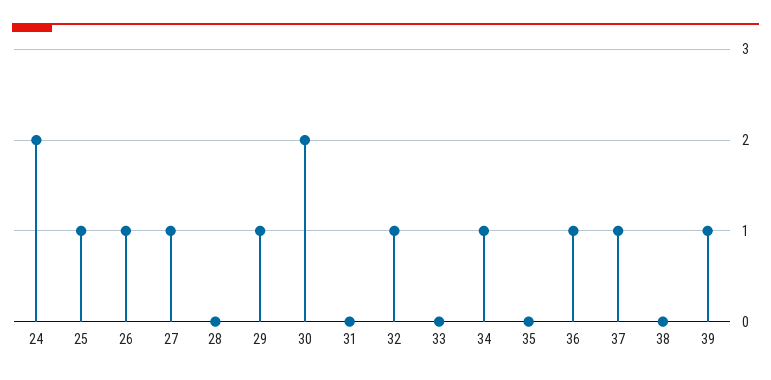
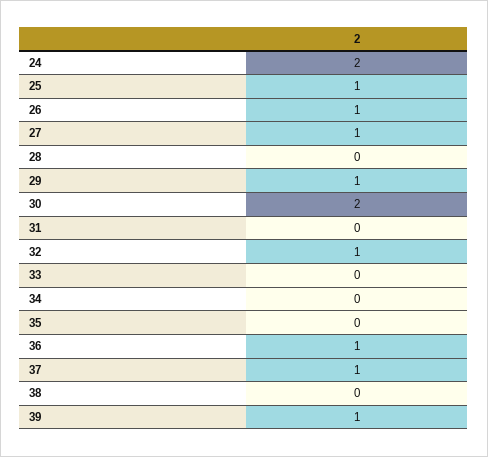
34: 1 -> 0

